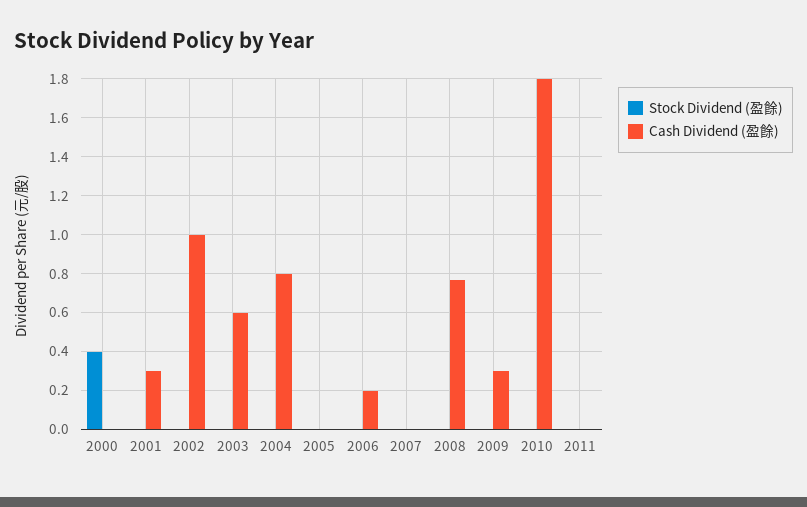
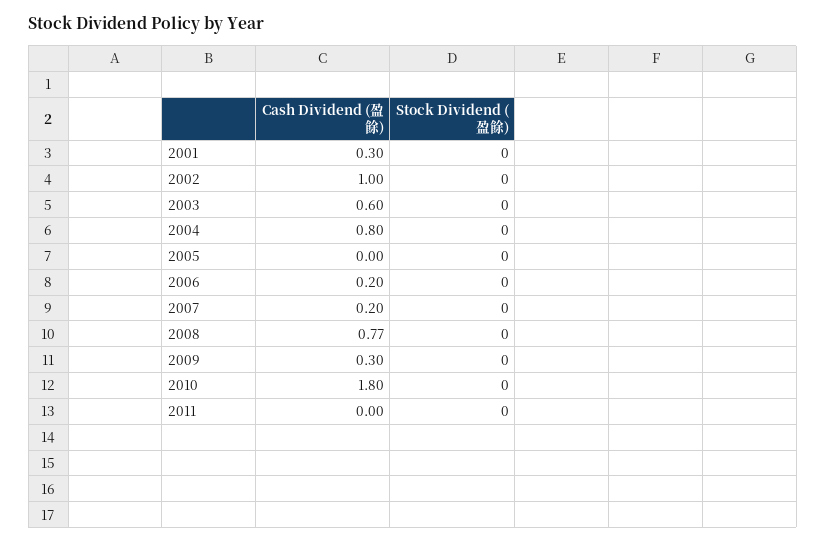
Stock Dividend (盈餘), 2000: 0.4 -> none
Cash Dividend (盈餘), 2000: 0 -> none
Cash Dividend (盈餘), 2007: 0 -> 0.2

